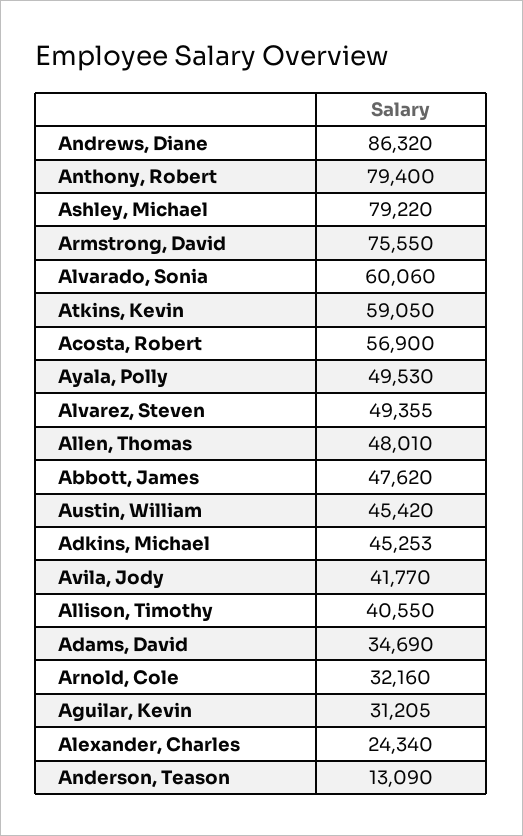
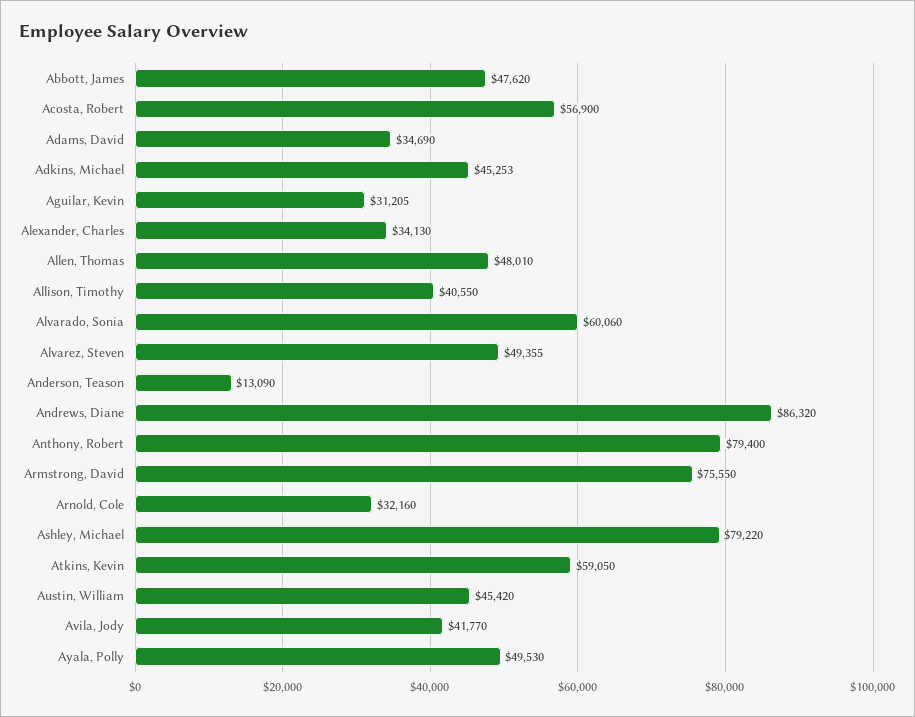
Alexander, Charles: 24340 -> 34130

